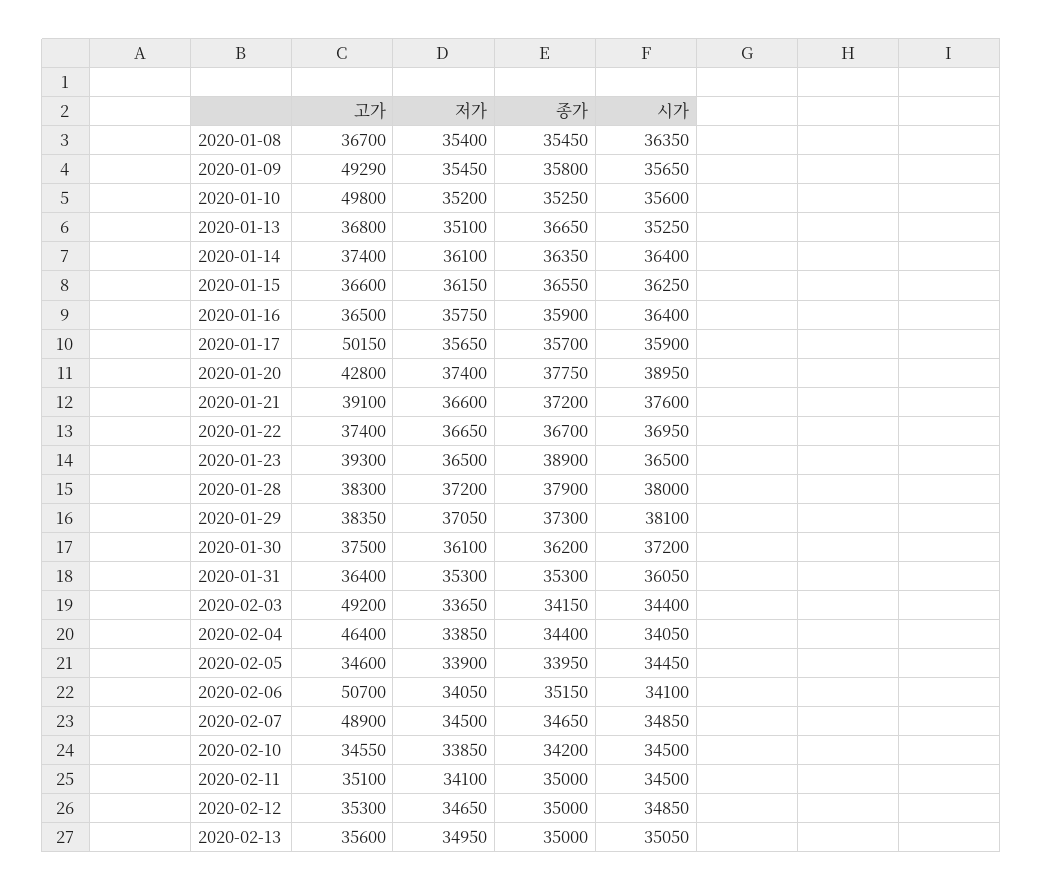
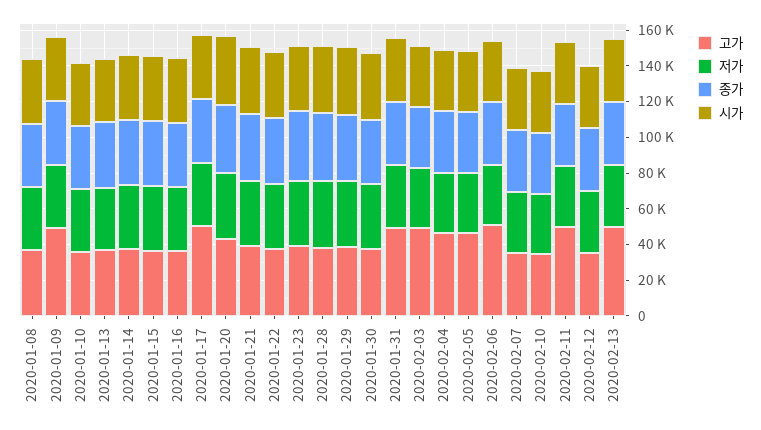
고가, 2020-01-10: 49800 -> 35000
고가, 2020-01-31: 36400 -> 50000
고가, 2020-02-05: 34600 -> 45000
고가, 2020-02-07: 48900 -> 35000
고가, 2020-02-11: 35100 -> 50000
고가, 2020-02-13: 35600 -> 50000

